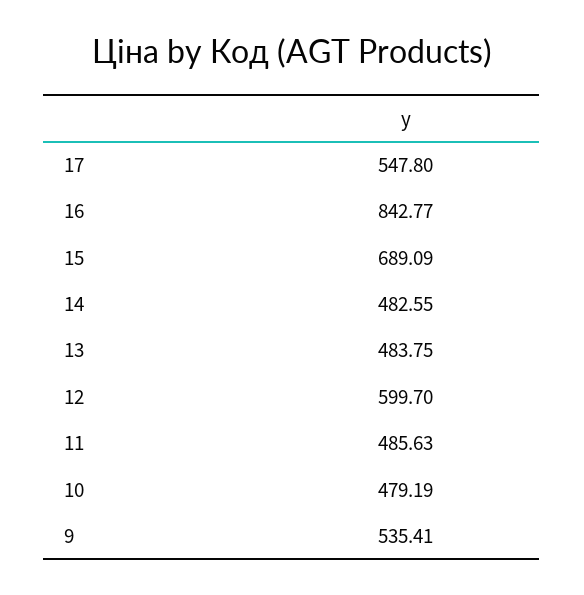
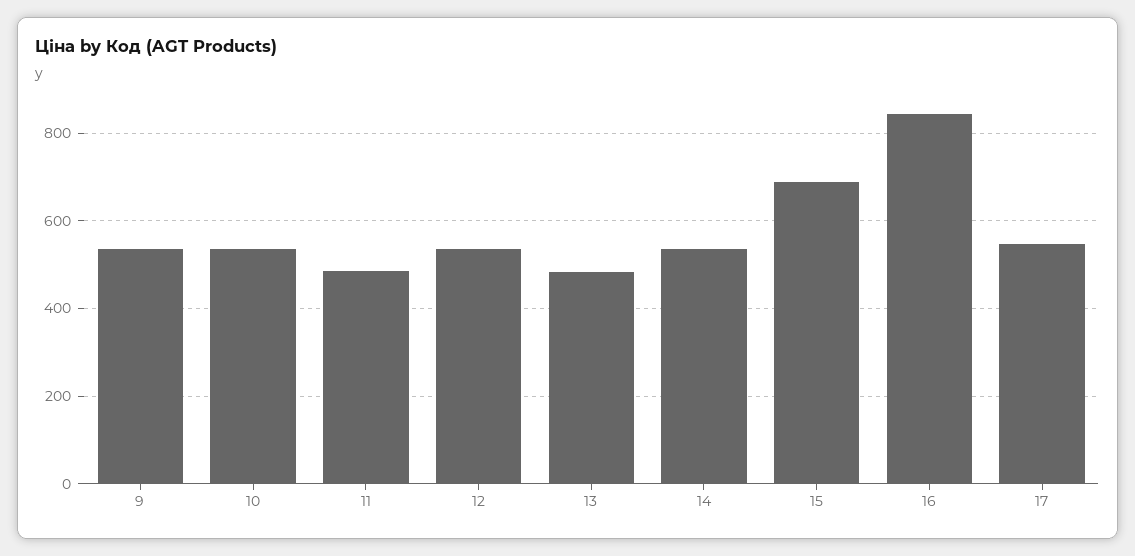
14: 482.55 -> 540
12: 599.7 -> 540
10: 479.19 -> 540

